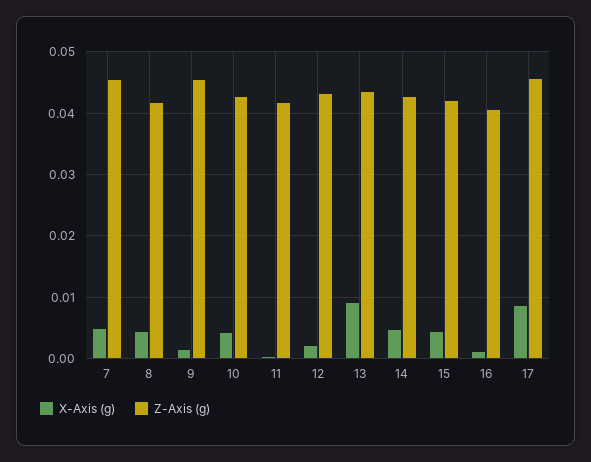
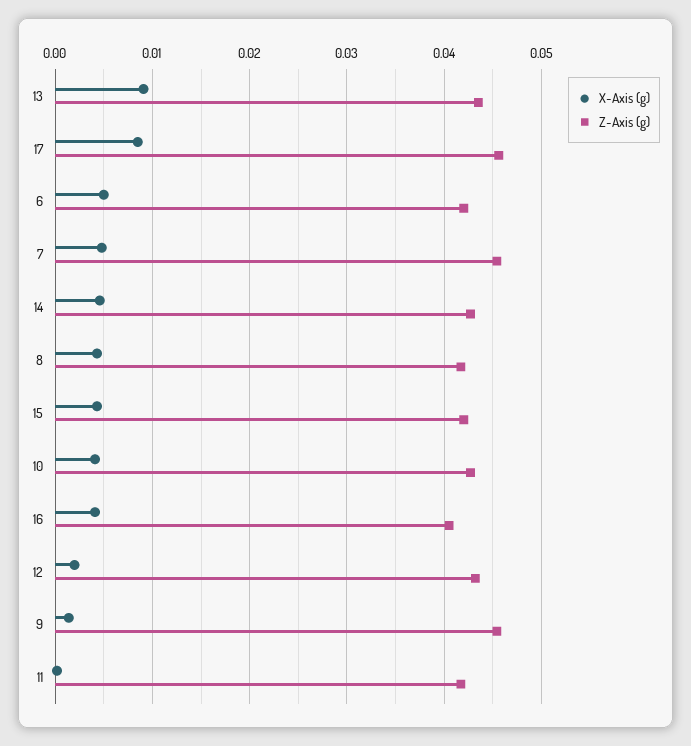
X-Axis (g), 16: 0.001 -> 0.004
X-Axis (g), 6: none -> 0.005
Z-Axis (g), 6: none -> 0.042

